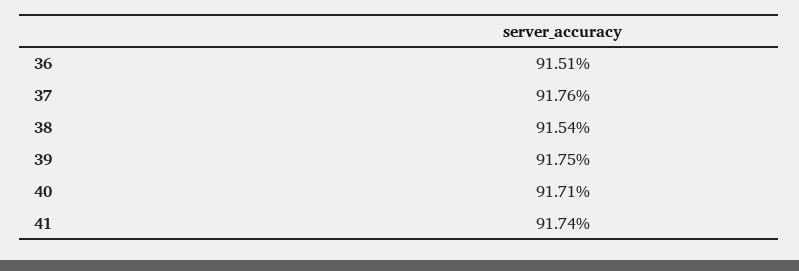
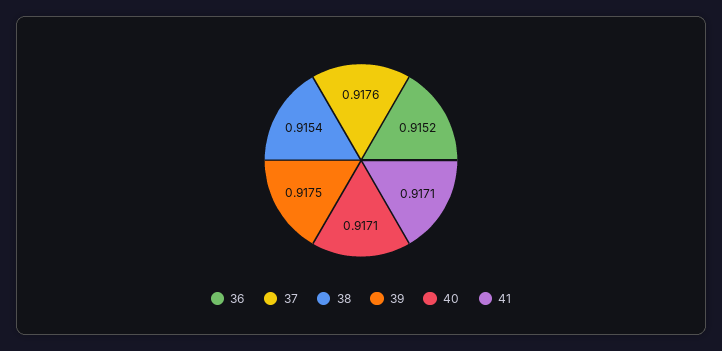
36: 0.9151 -> 0.9152
41: 0.9174 -> 0.9171

